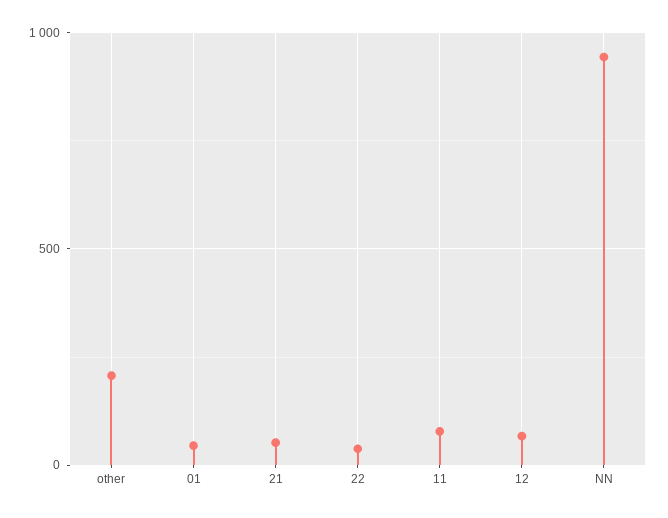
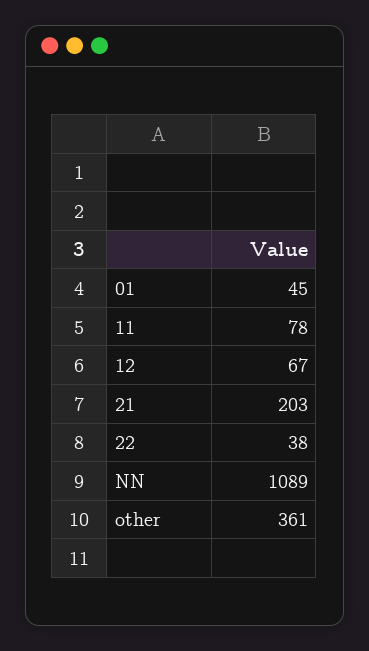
other: 200 -> 361
21: 50 -> 203
NN: 950 -> 1089

